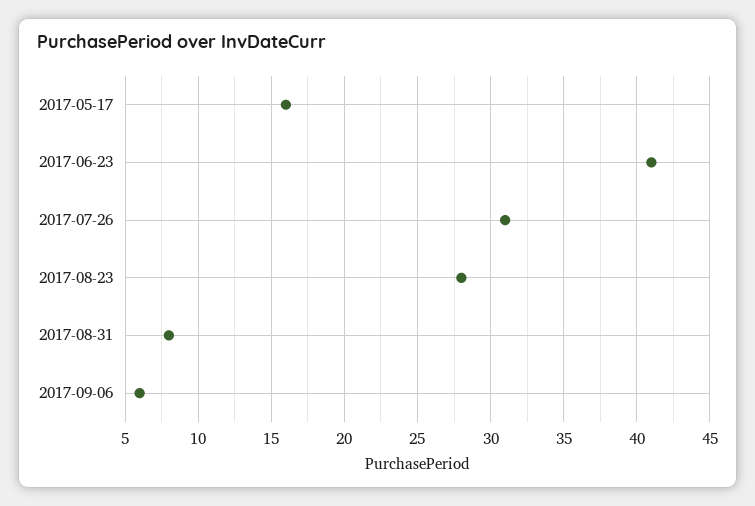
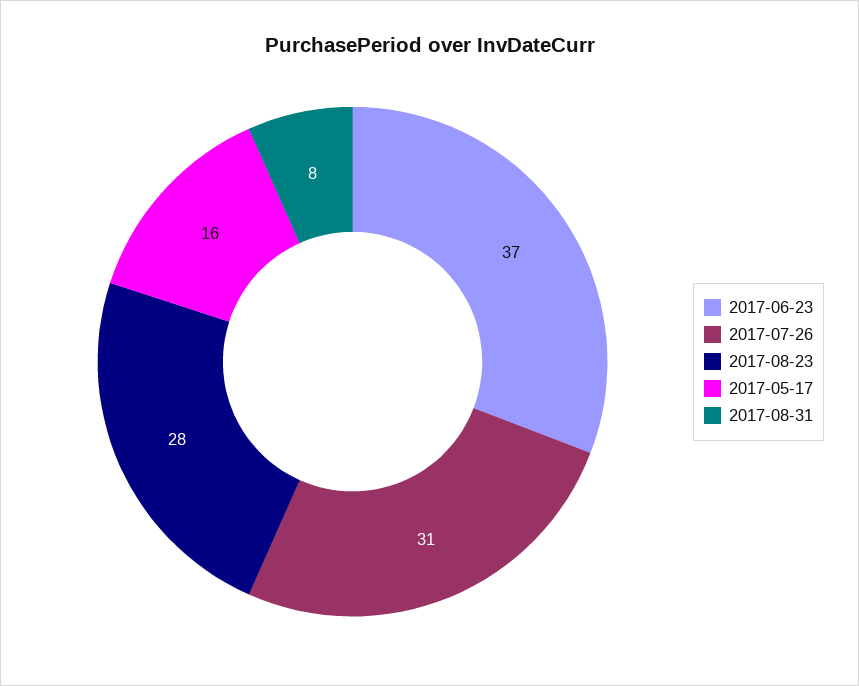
2017-06-23: 41 -> 37
2017-09-06: 6 -> none

